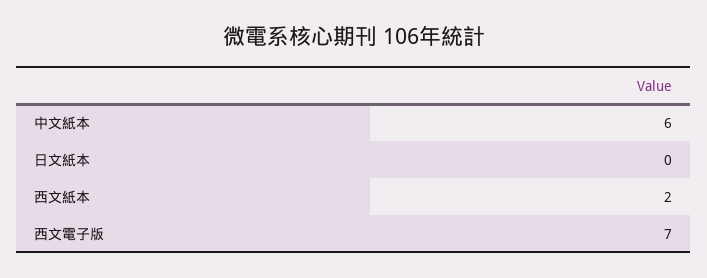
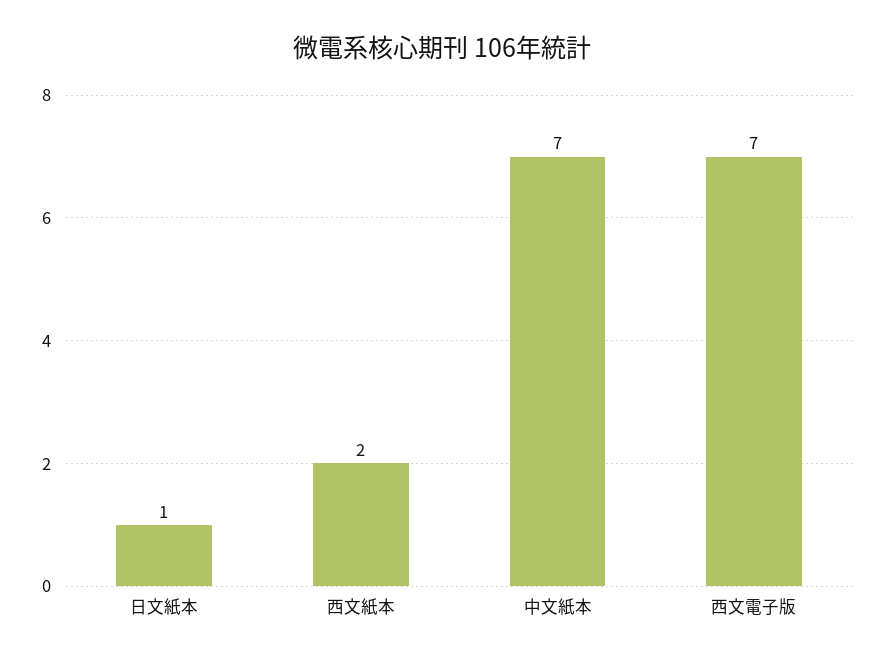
中文紙本: 6 -> 7
日文紙本: 0 -> 1

